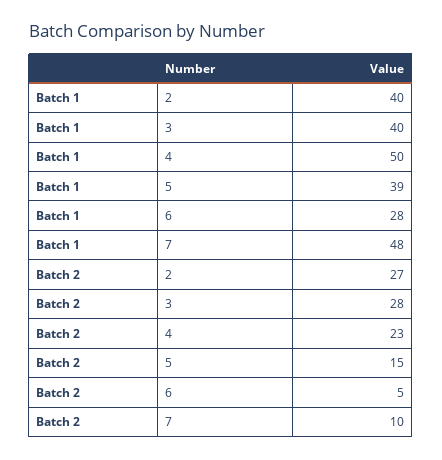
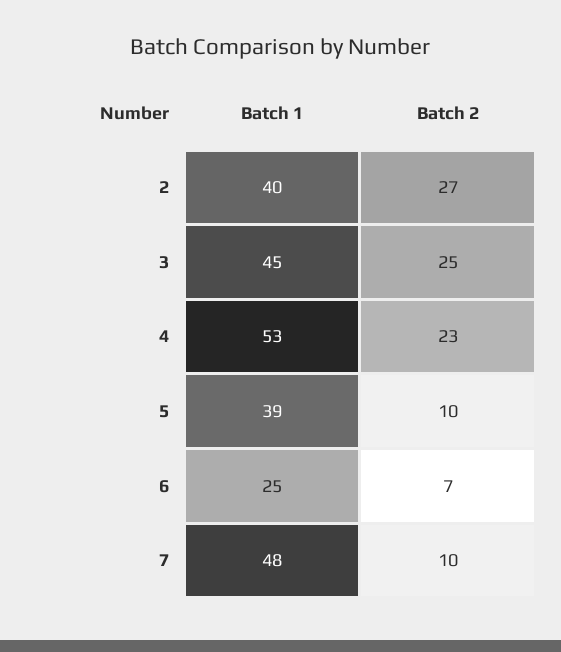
Batch 1, 3: 40 -> 45
Batch 1, 4: 50 -> 53
Batch 1, 6: 28 -> 25
Batch 2, 3: 28 -> 25
Batch 2, 5: 15 -> 10
Batch 2, 6: 5 -> 7

